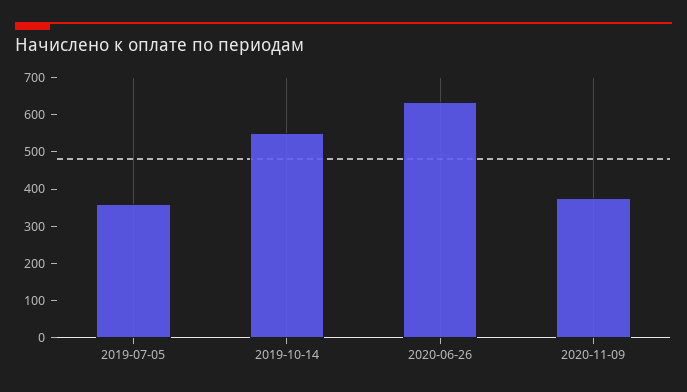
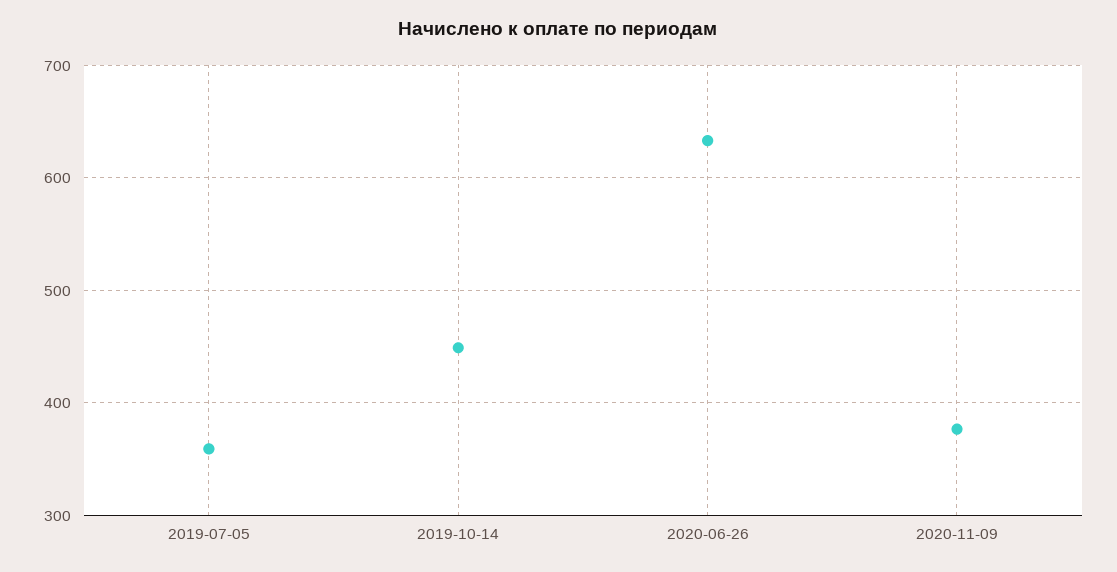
2019-10-14: 550 -> 450

